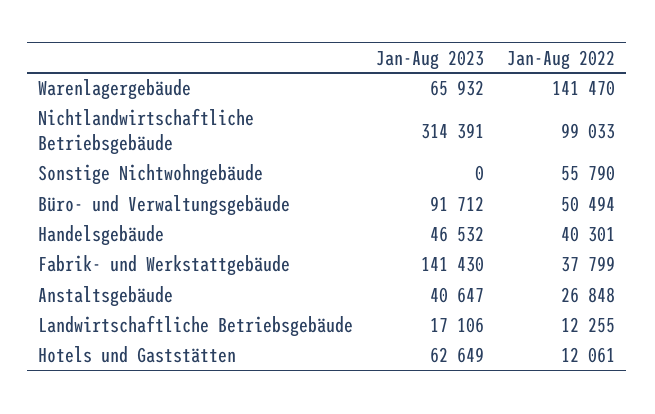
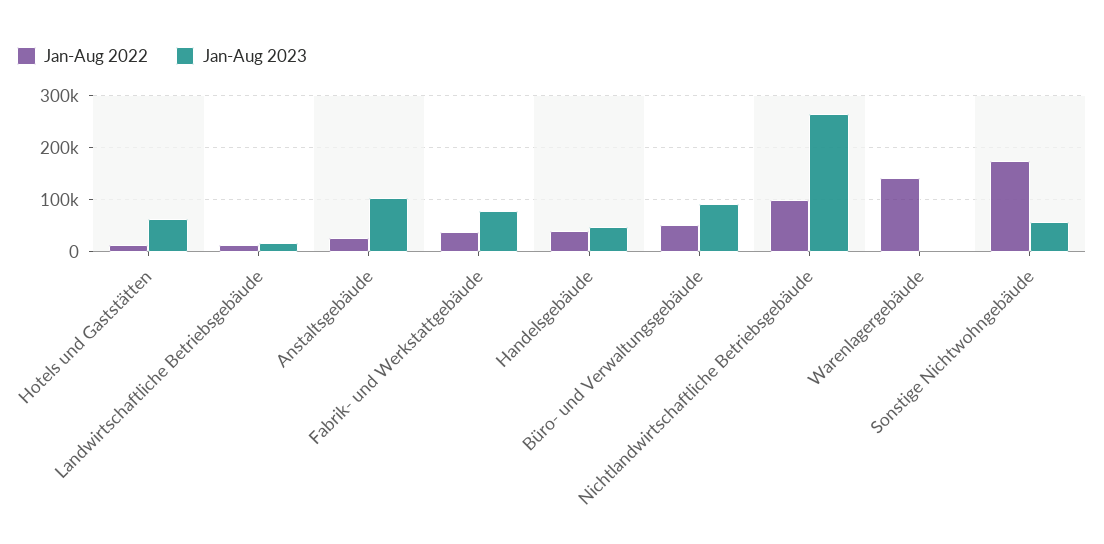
Jan-Aug 2023, Warenlagergebäude: 65932 -> 0
Jan-Aug 2023, Nichtlandwirtschaftliche Betriebsgebäude: 314391 -> 260000
Jan-Aug 2023, Sonstige Nichtwohngebäude: 0 -> 60000
Jan-Aug 2022, Sonstige Nichtwohngebäude: 55790 -> 180000
Jan-Aug 2023, Fabrik- und Werkstattgebäude: 141430 -> 80000
Jan-Aug 2023, Anstaltsgebäude: 40647 -> 100000

